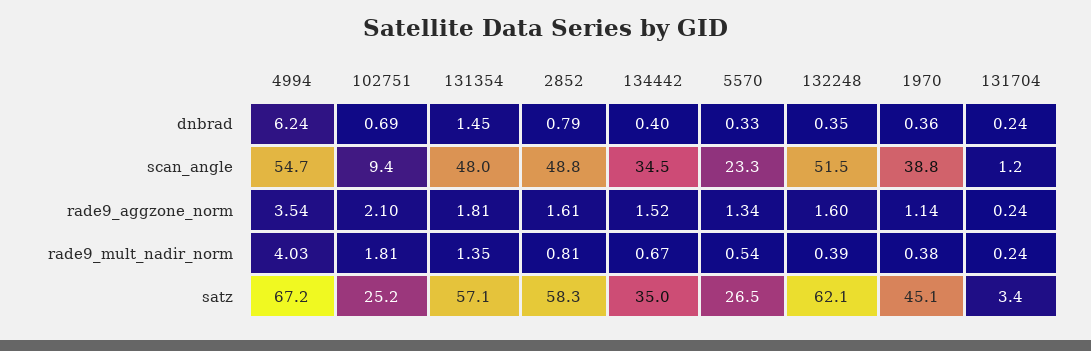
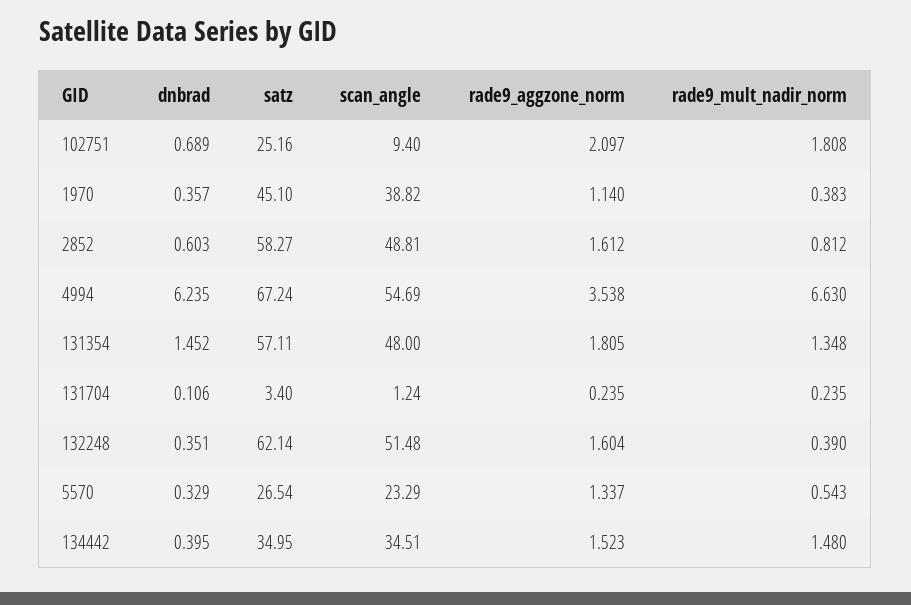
2852, dnbrad: 0.79 -> 0.603
131704, dnbrad: 0.24 -> 0.106
4994, rade9_mult_nadir_norm: 4.03 -> 6.63
134442, rade9_mult_nadir_norm: 0.67 -> 1.48

